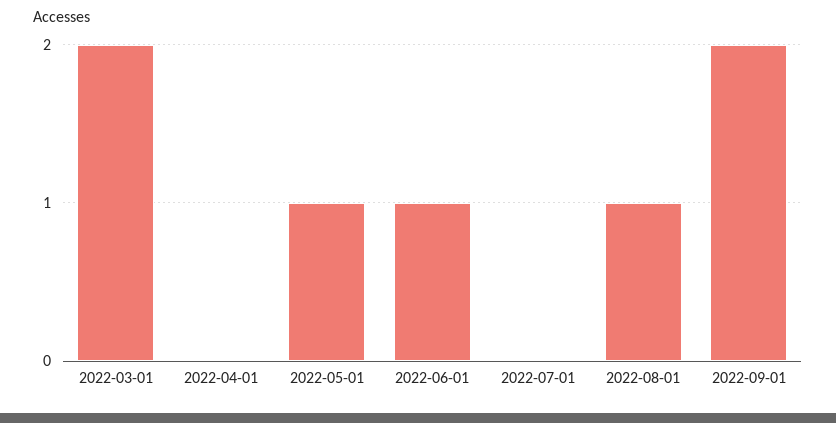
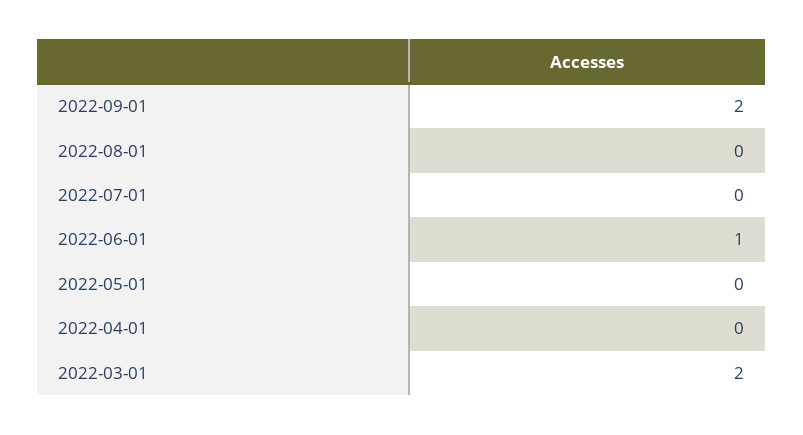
2022-05-01: 1 -> 0
2022-08-01: 1 -> 0

